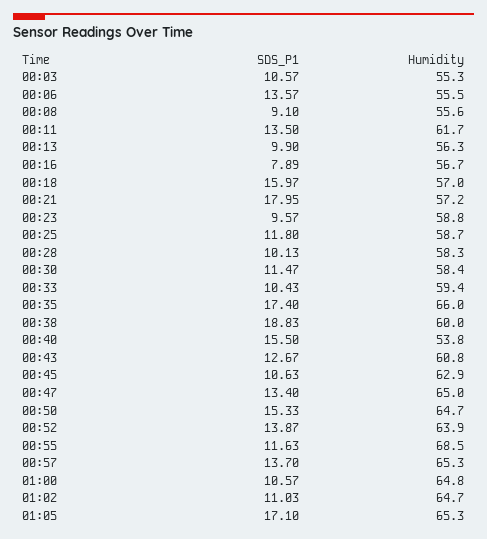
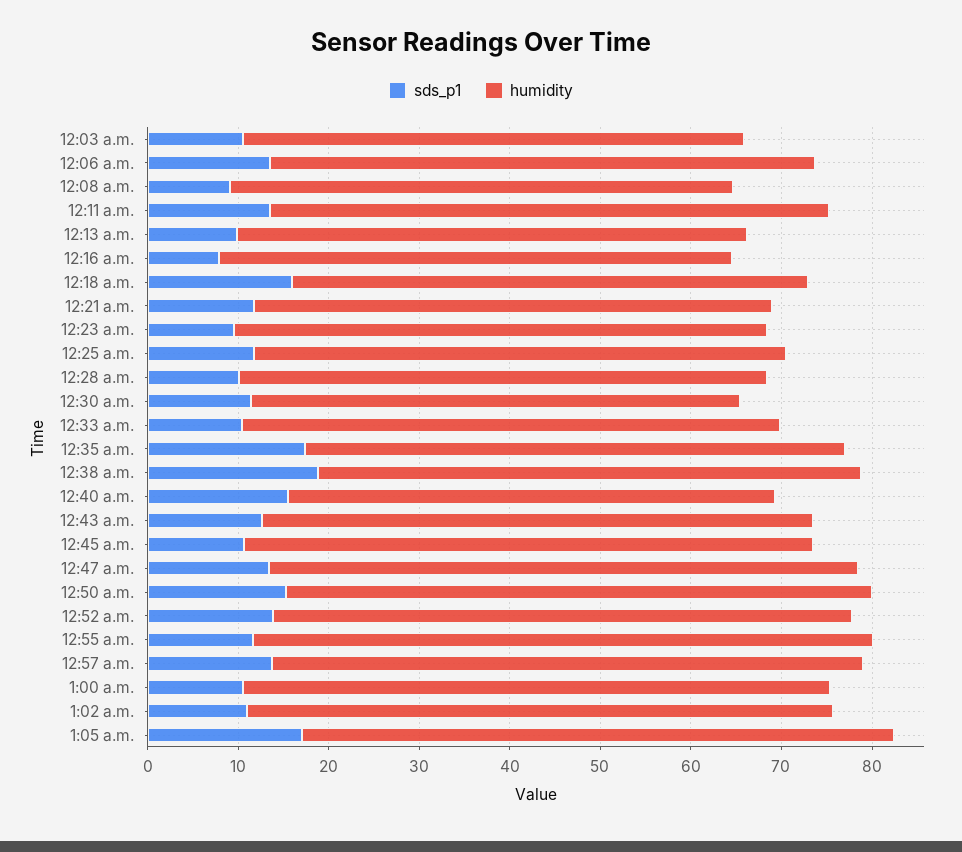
Humidity, 00:06: 55.5 -> 60
SDS_P1, 00:21: 17.95 -> 12
Humidity, 00:30: 58.4 -> 54
Humidity, 00:35: 66 -> 60

